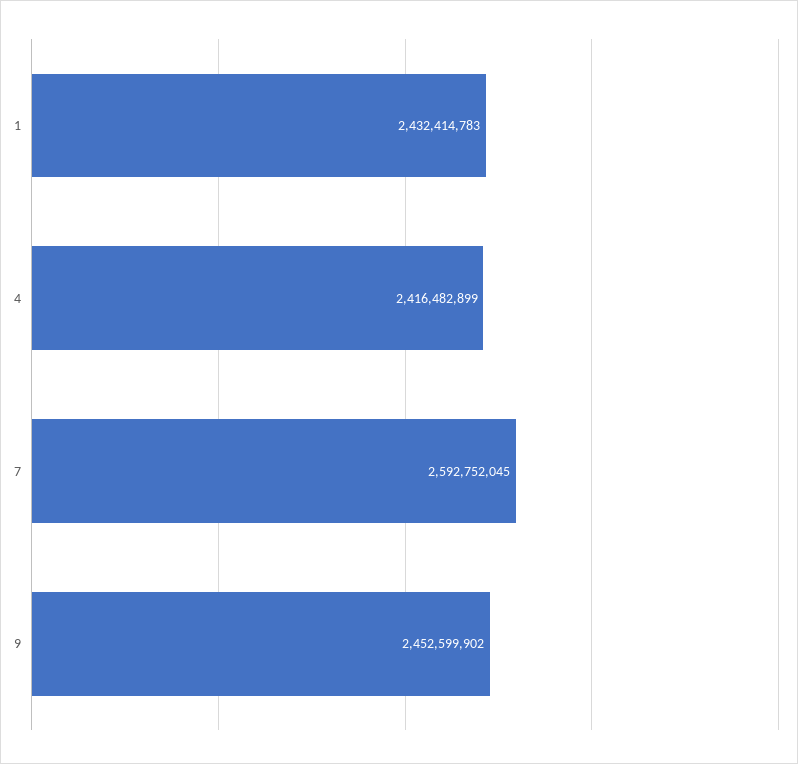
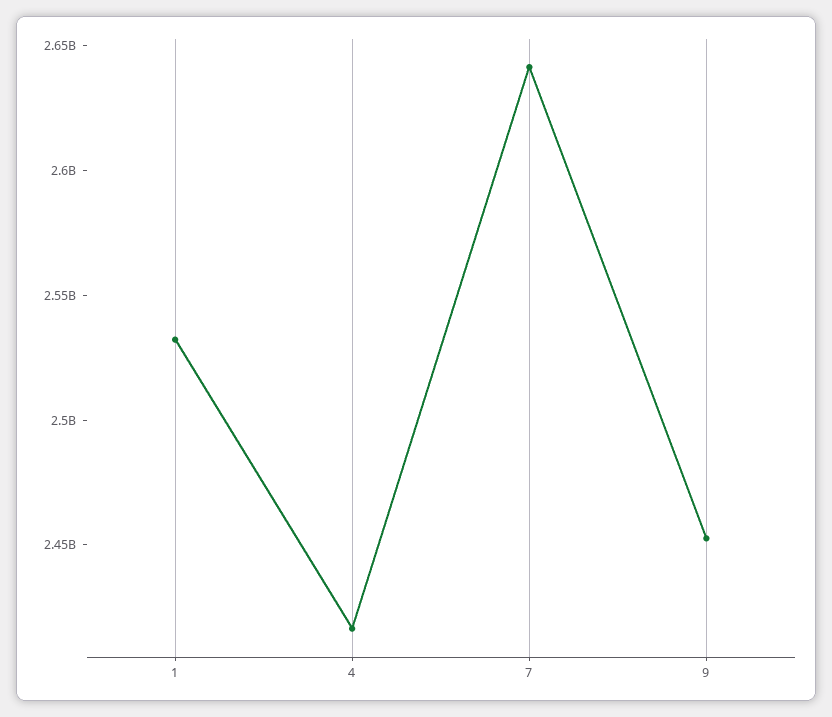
1: 2432414783 -> 2530000000
7: 2592752045 -> 2640000000

